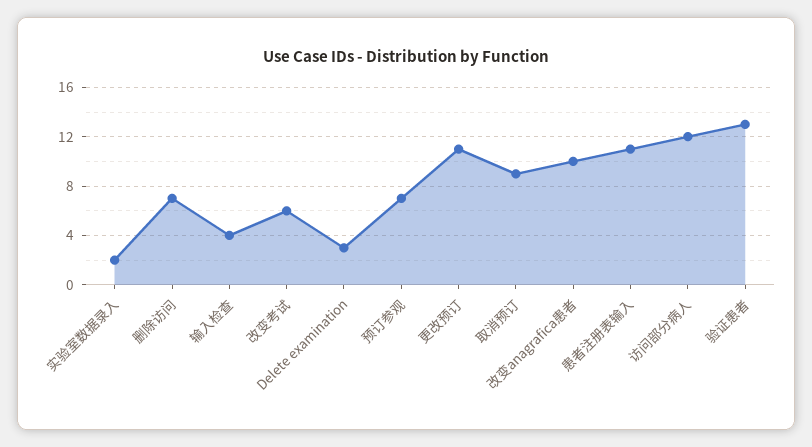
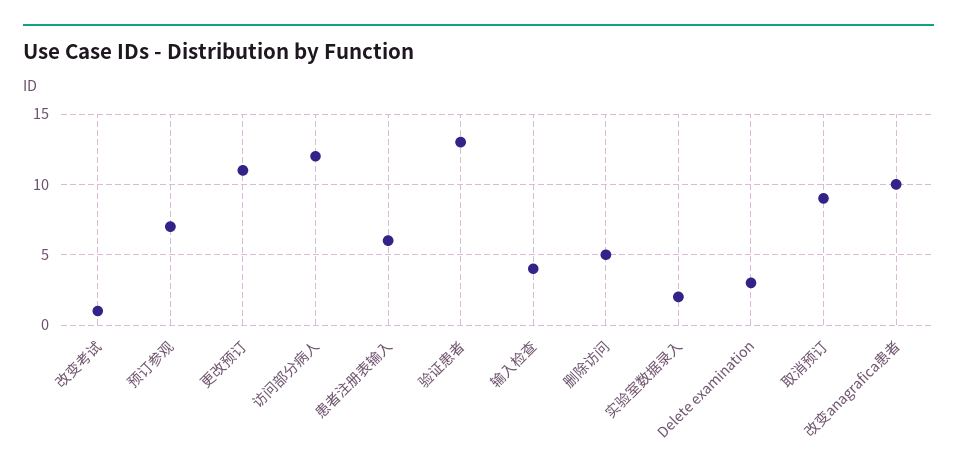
删除访问: 7 -> 5
改变考试: 6 -> 1
患者注册表输入: 11 -> 6

